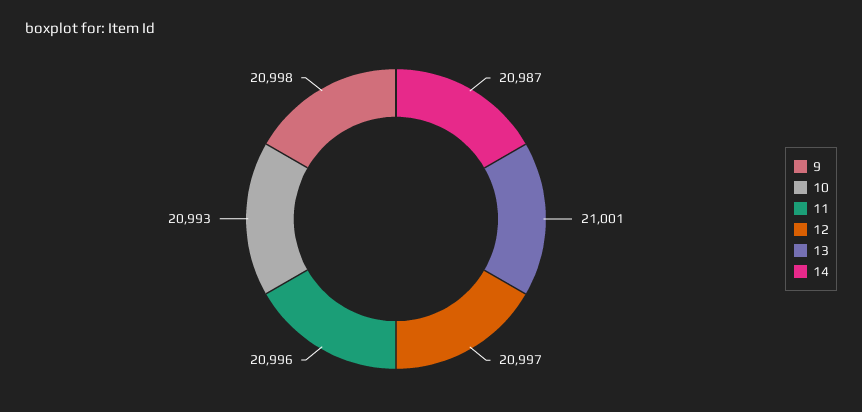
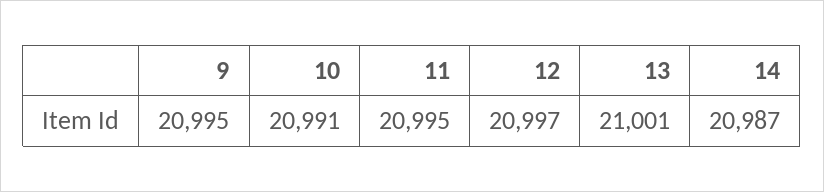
9: 20998 -> 20995
10: 20993 -> 20991
11: 20996 -> 20995

